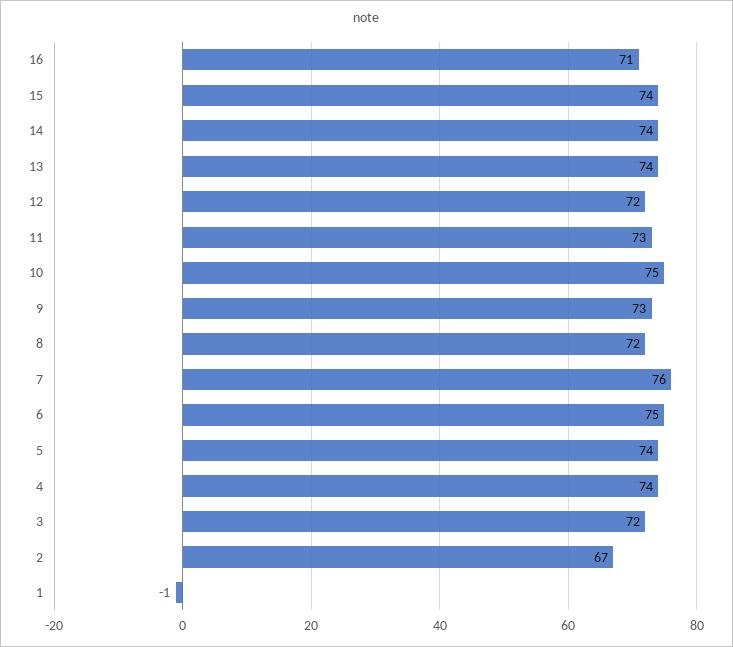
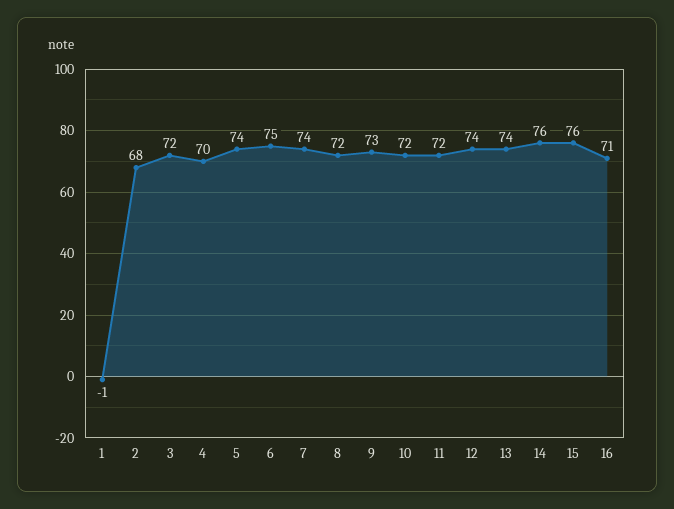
15: 74 -> 76
14: 74 -> 76
12: 72 -> 74
11: 73 -> 72
10: 75 -> 72
7: 76 -> 74
4: 74 -> 70
2: 67 -> 68

